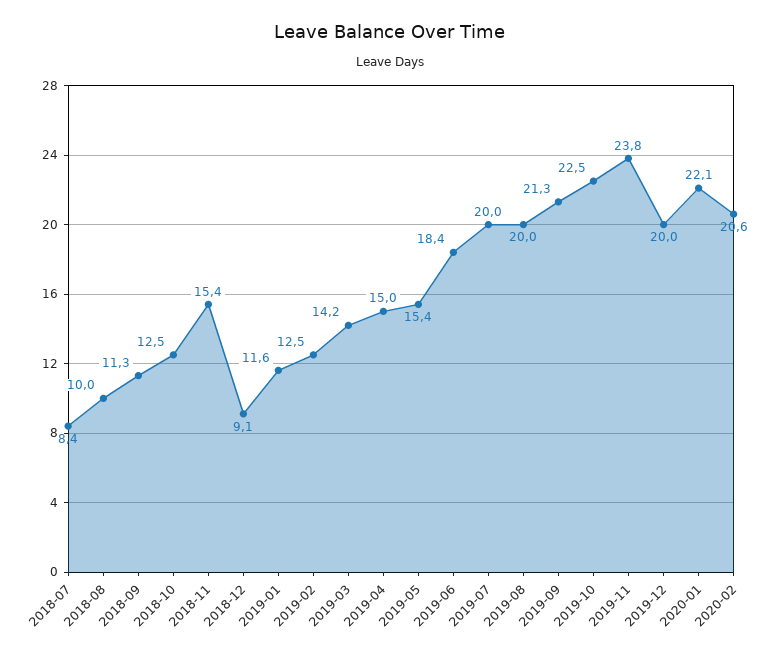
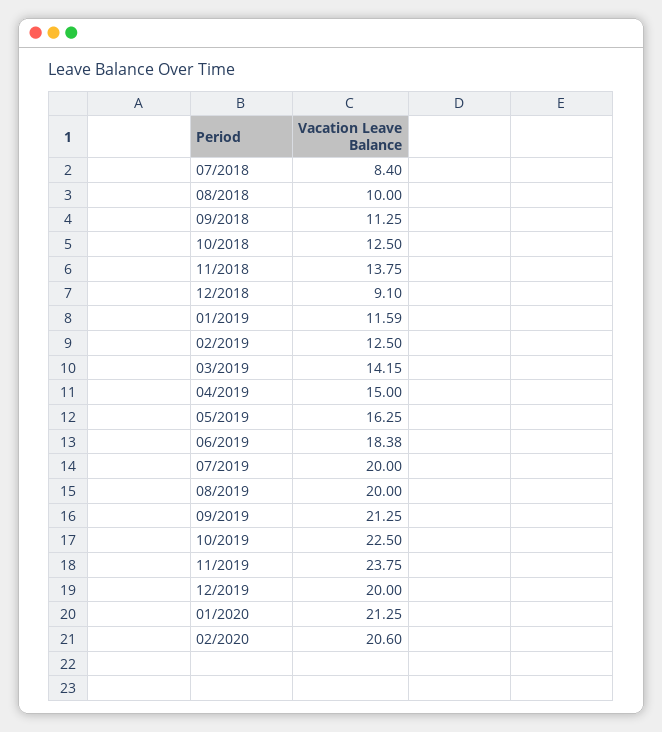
2018-11: 15.4 -> 13.75
2019-05: 15.4 -> 16.25
2020-01: 22.1 -> 21.25

